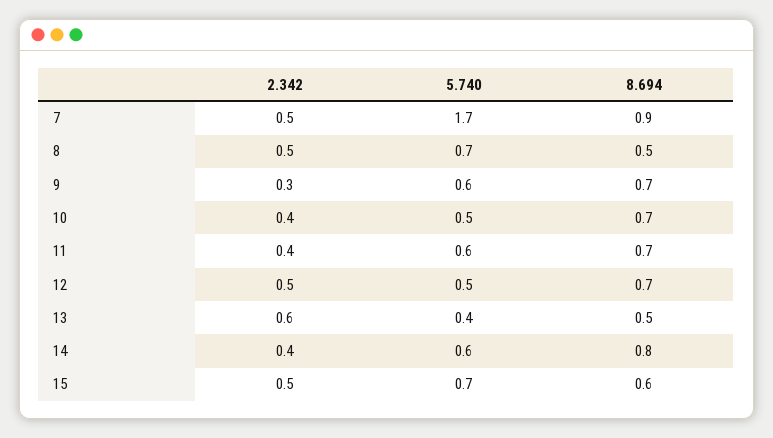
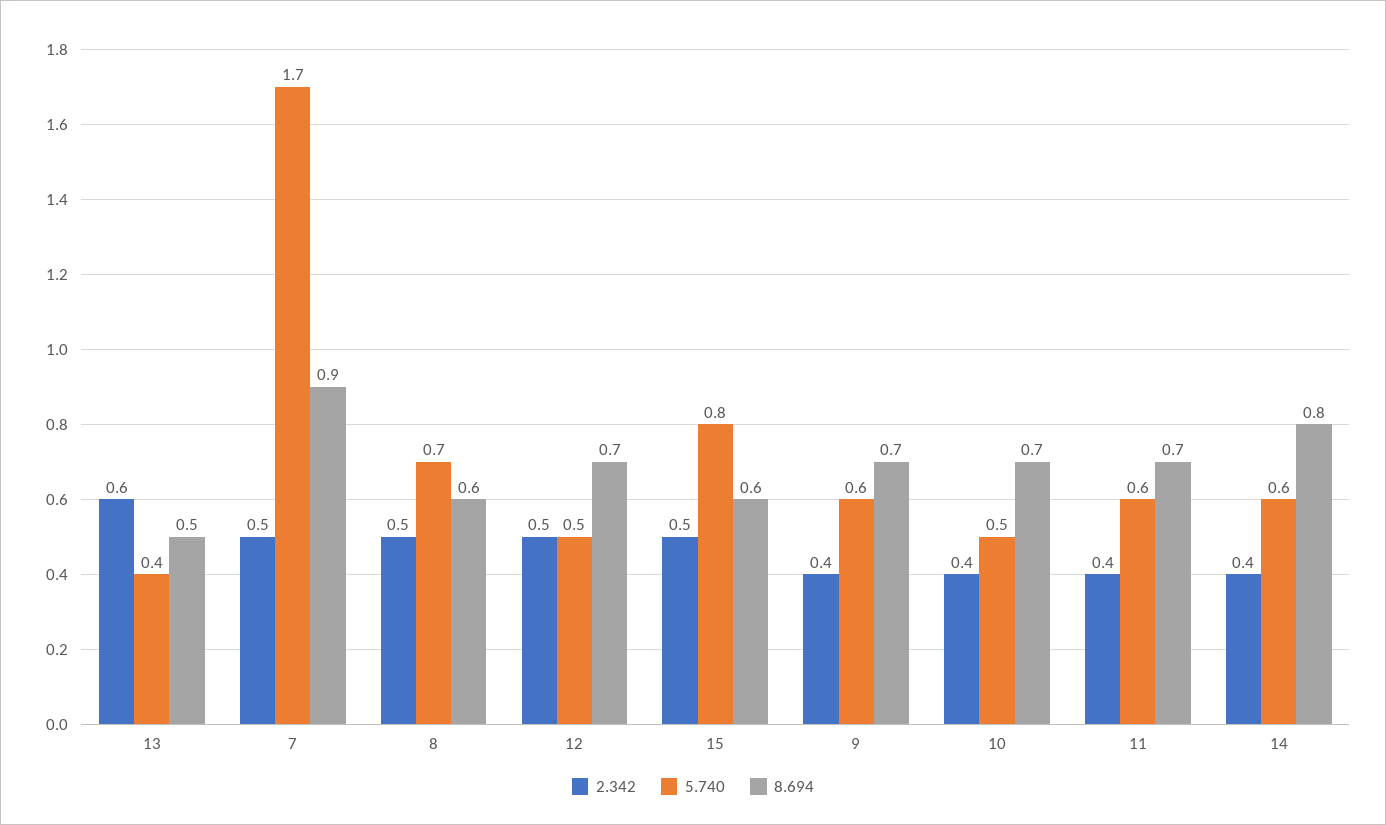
8.694, 8: 0.5 -> 0.6
2.342, 9: 0.3 -> 0.4
5.740, 15: 0.7 -> 0.8

